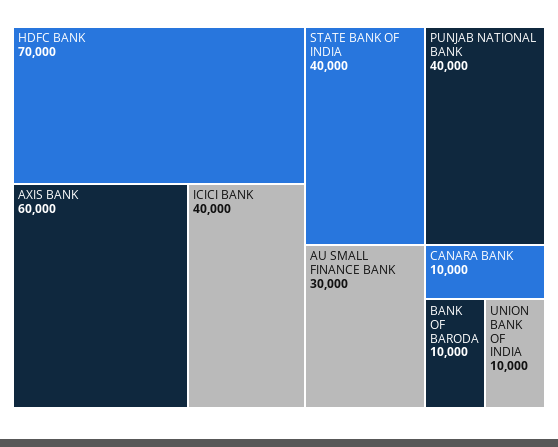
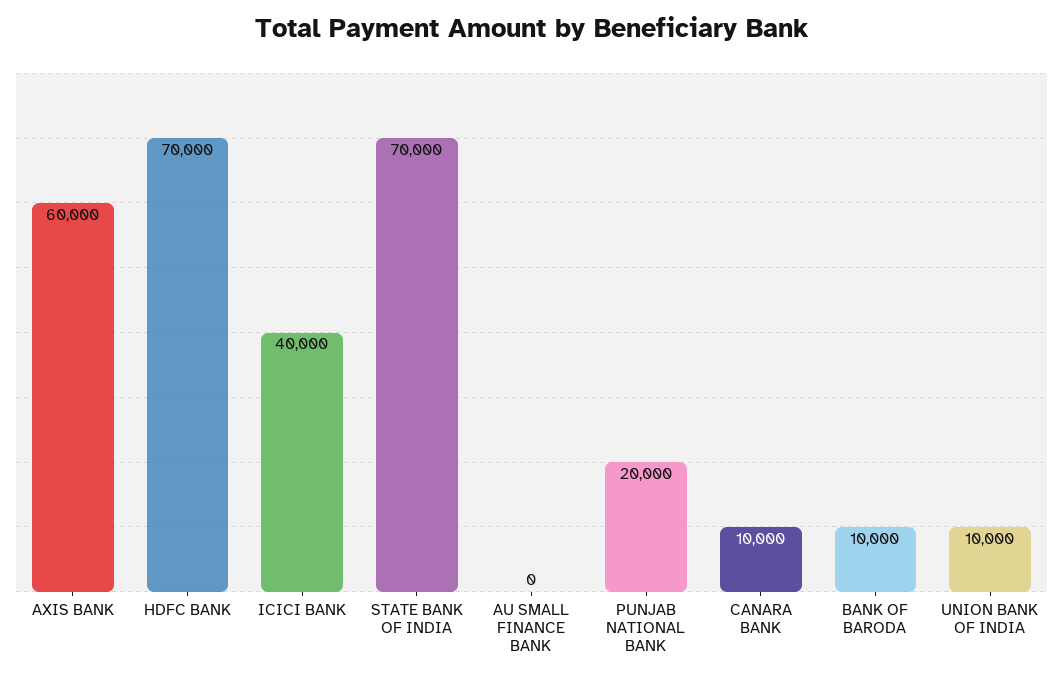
STATE BANK OF INDIA: 40000 -> 70000
PUNJAB NATIONAL BANK: 40000 -> 20000
AU SMALL FINANCE BANK: 30000 -> 0

